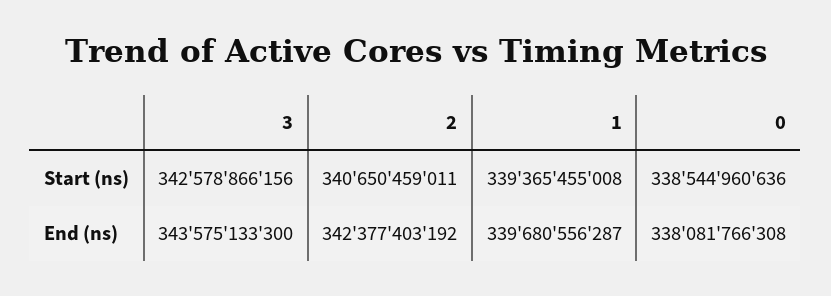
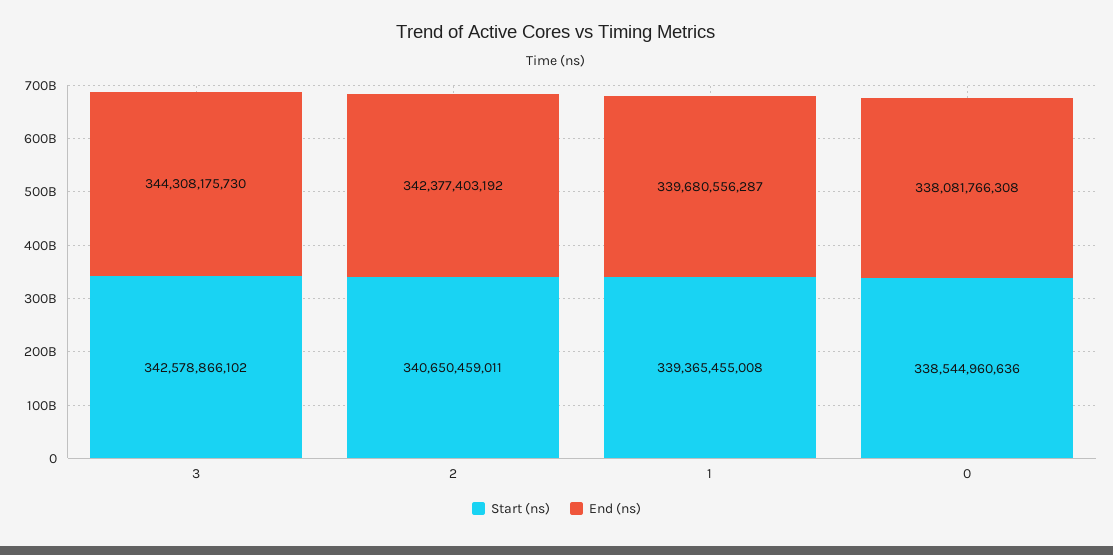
Start (ns), 3: 342578866156 -> 342578866102
End (ns), 3: 343575133300 -> 344308175730

